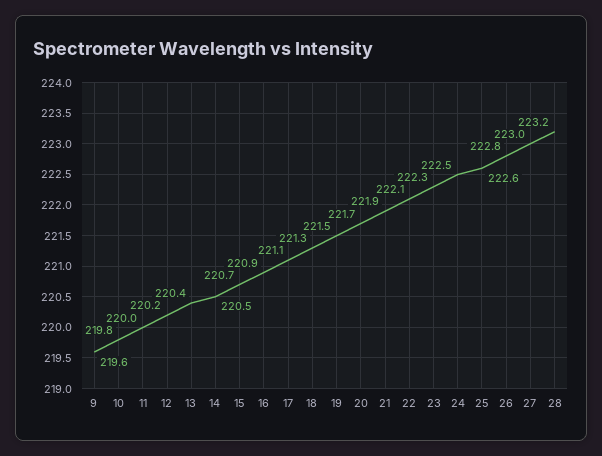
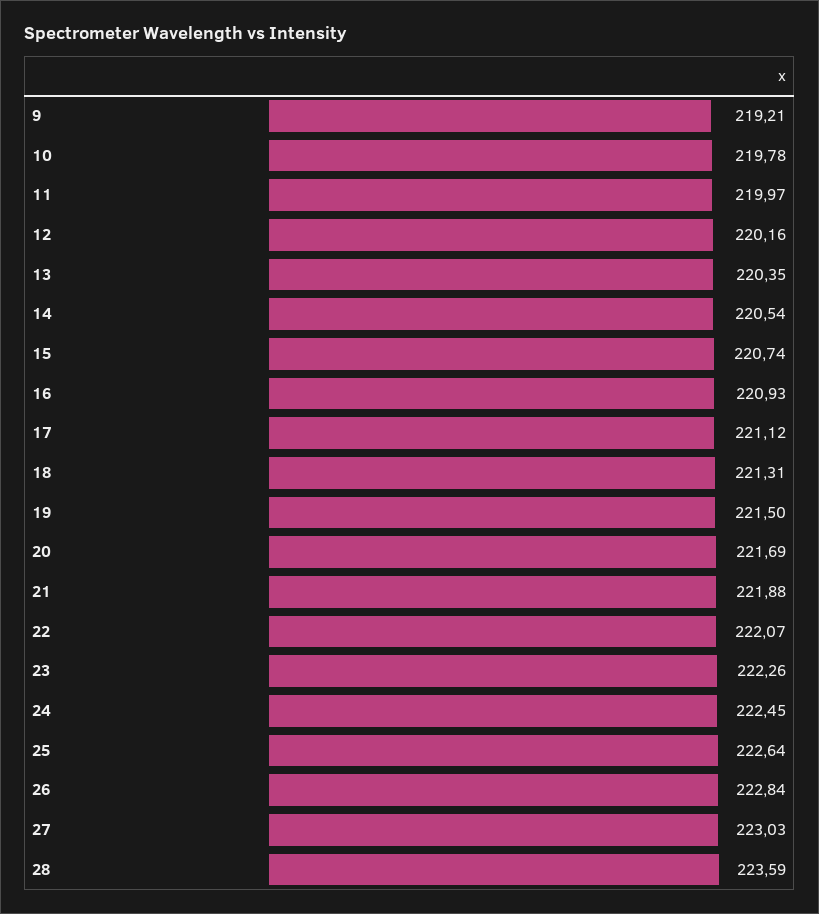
9: 219.6 -> 219.21
28: 223.2 -> 223.59

